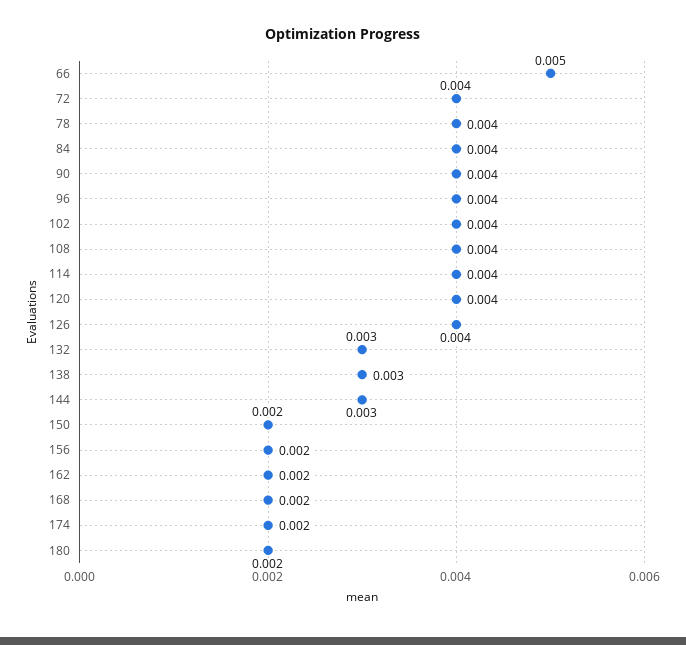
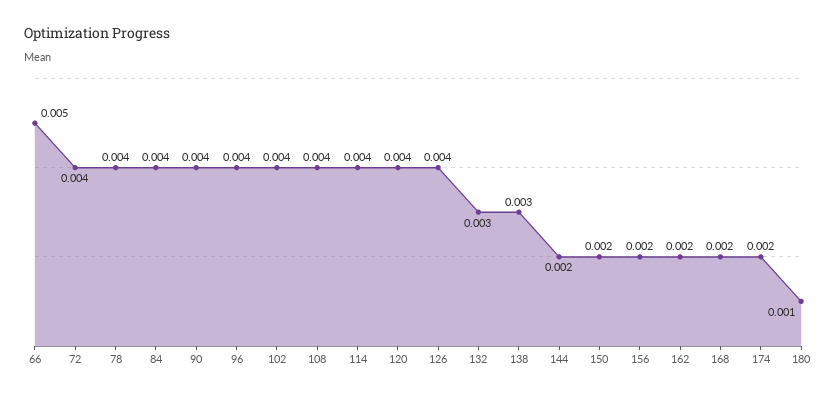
144: 0.003 -> 0.002
180: 0.002 -> 0.001

